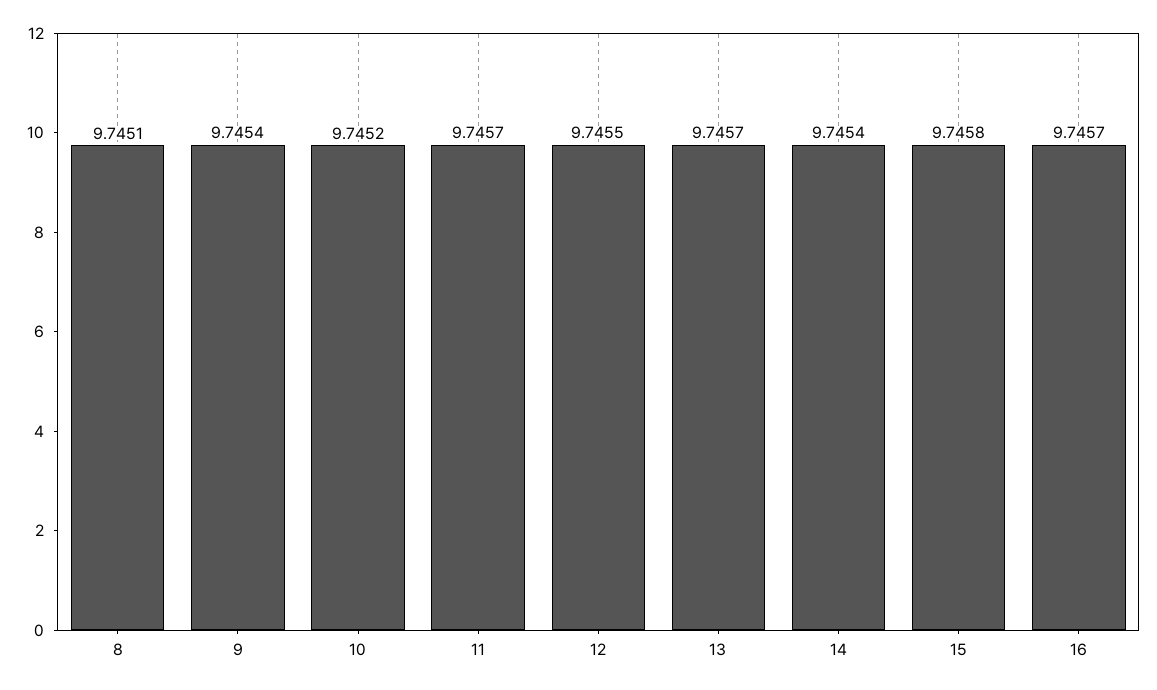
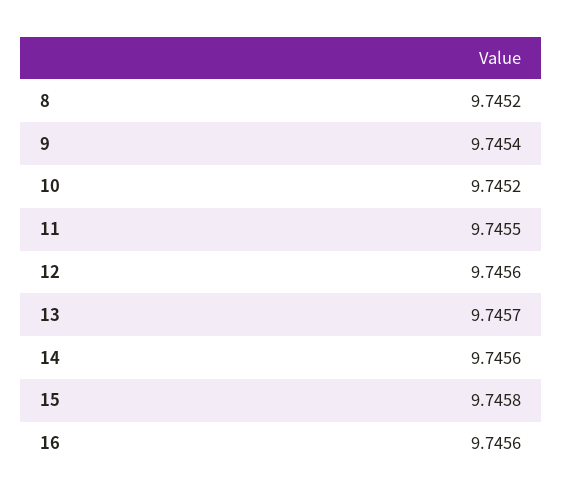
8: 9.7451 -> 9.7452
11: 9.7457 -> 9.7455
12: 9.7455 -> 9.7456
14: 9.7454 -> 9.7456
16: 9.7457 -> 9.7456

